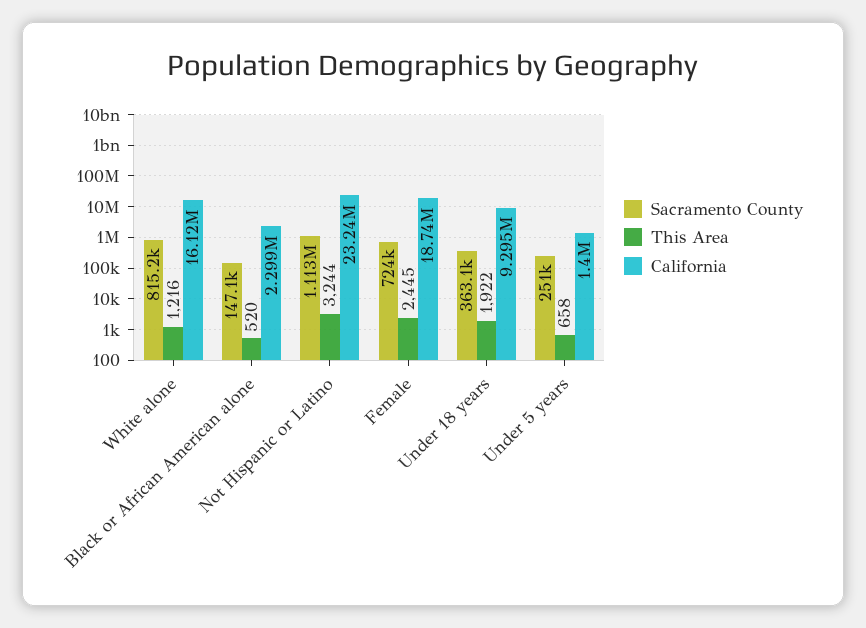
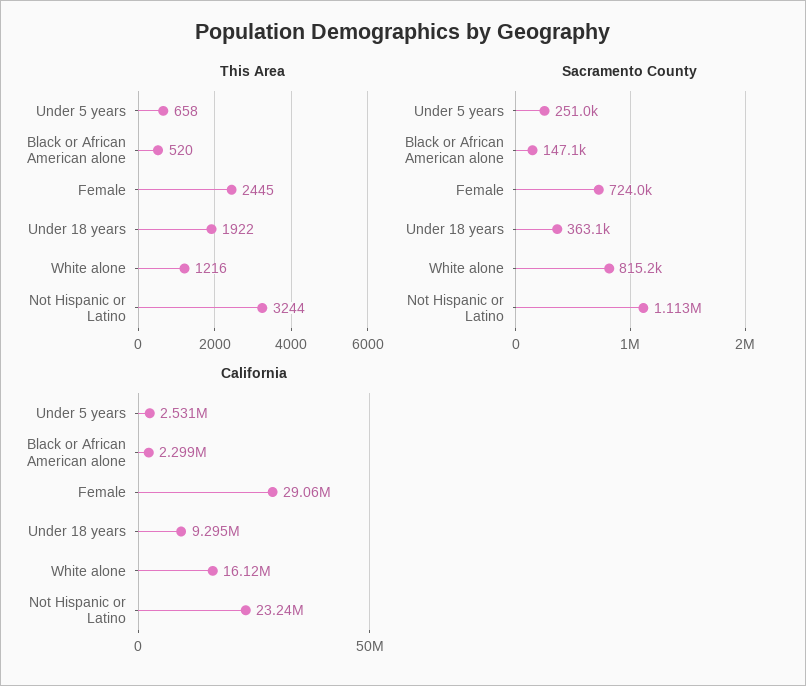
California, Female: 18740000 -> 29060000
California, Under 5 years: 1400000 -> 2531000

